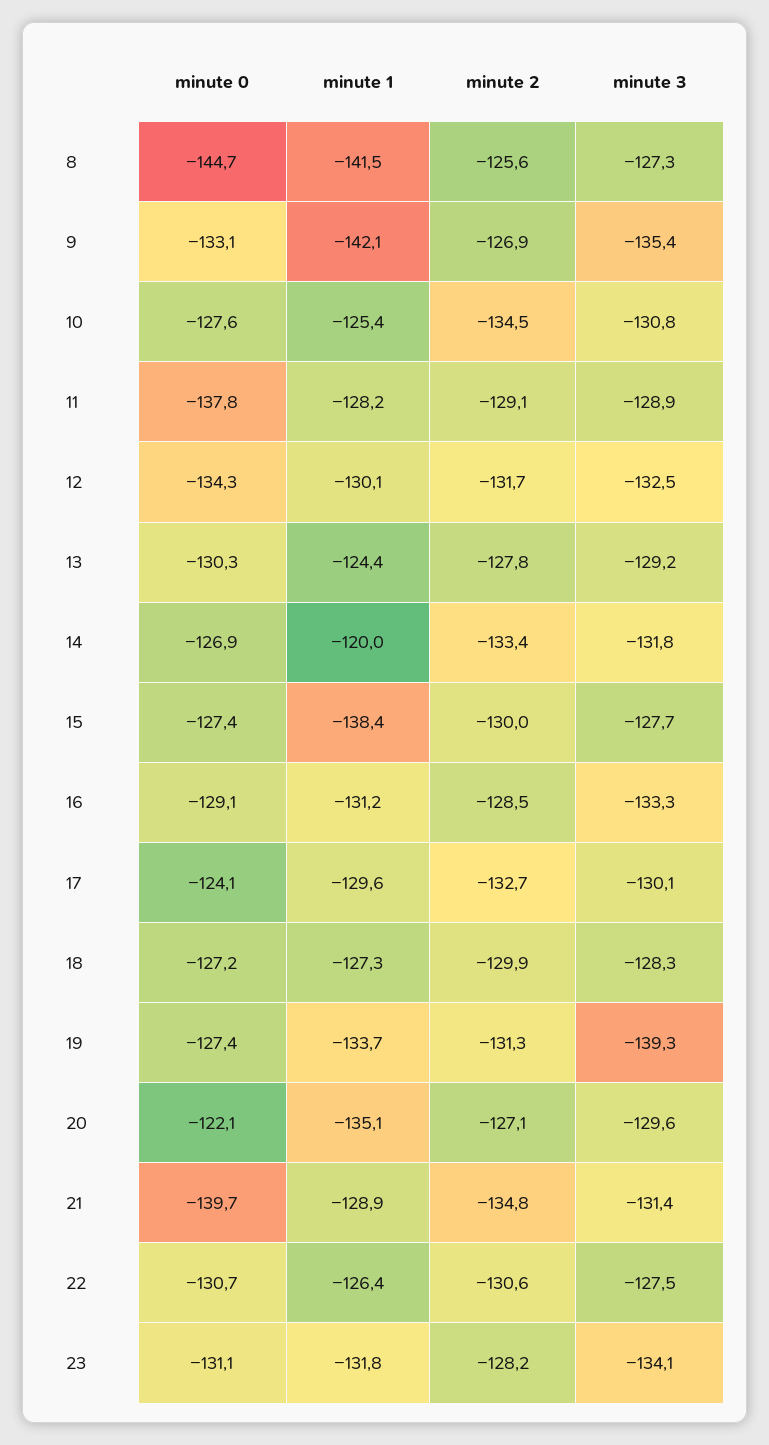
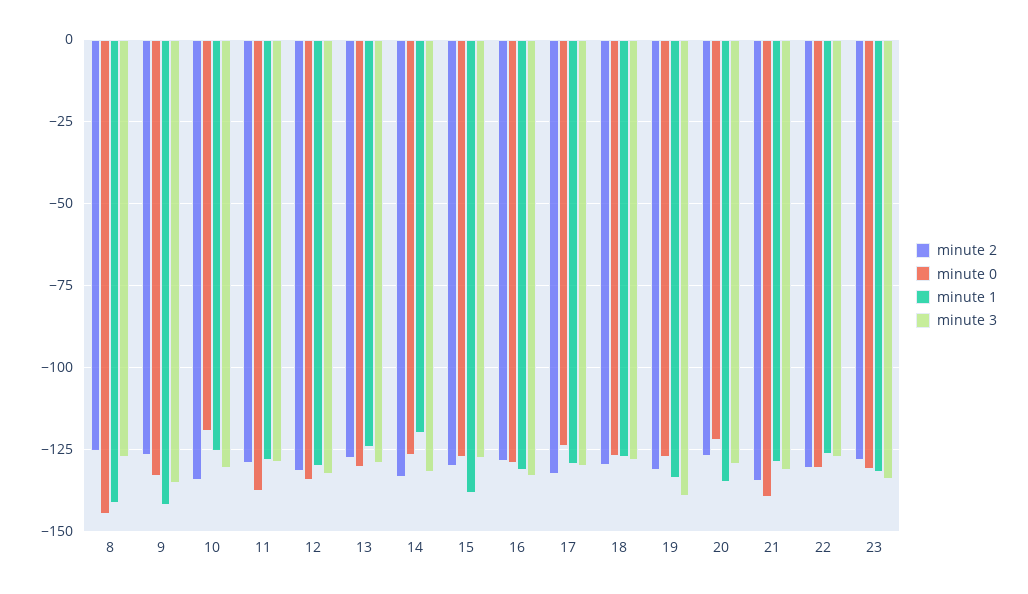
minute 0, 10: -127.6 -> -120

